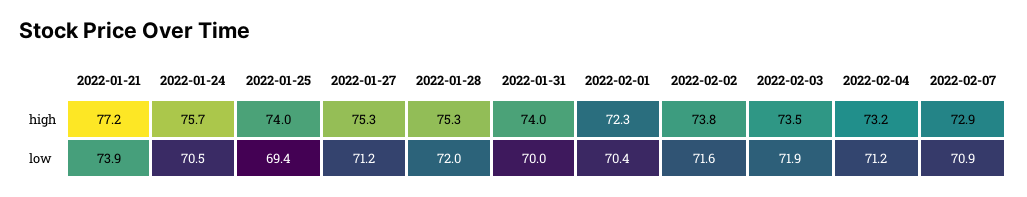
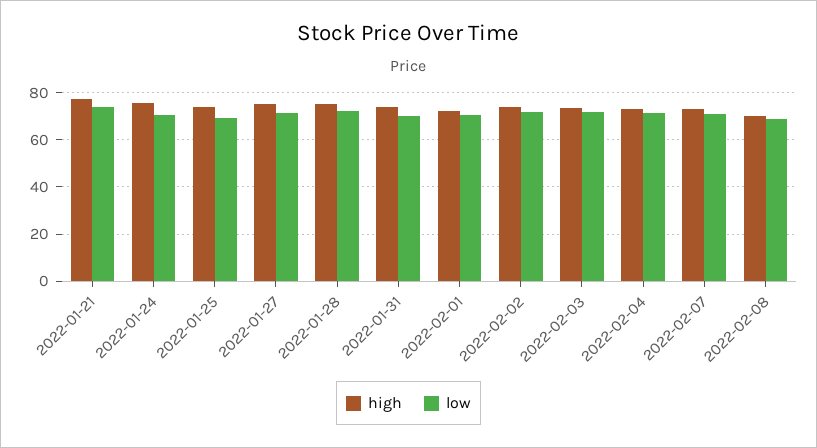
high, 2022-02-08: none -> 70
low, 2022-02-08: none -> 70

